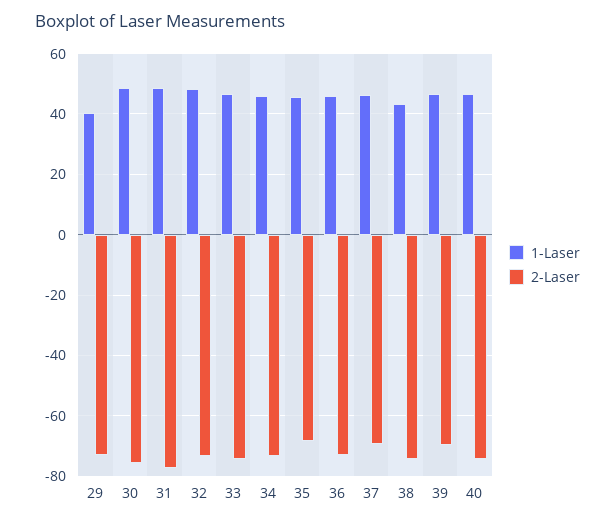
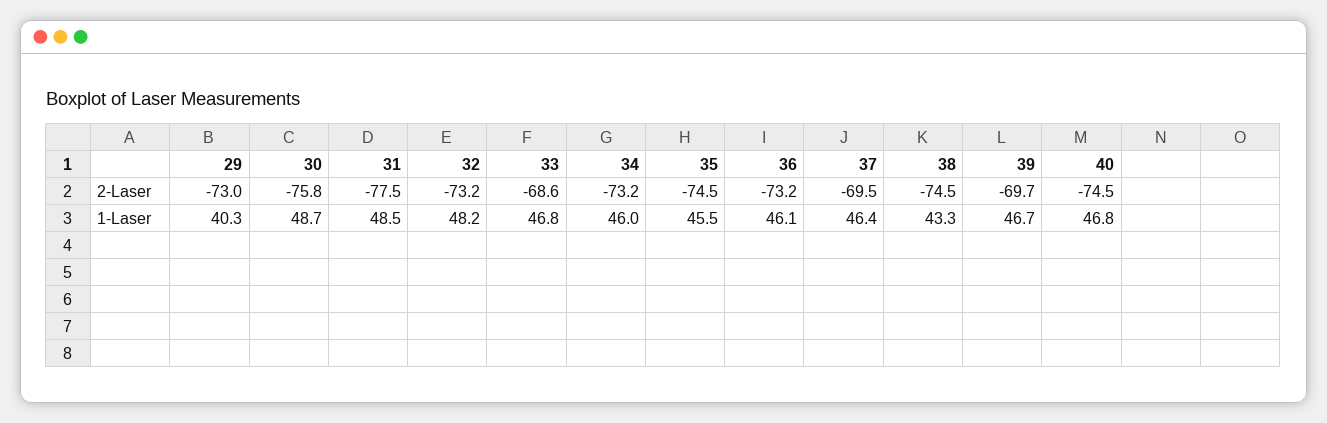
2-Laser, 33: -74 -> -68.6
2-Laser, 35: -68 -> -74.5

